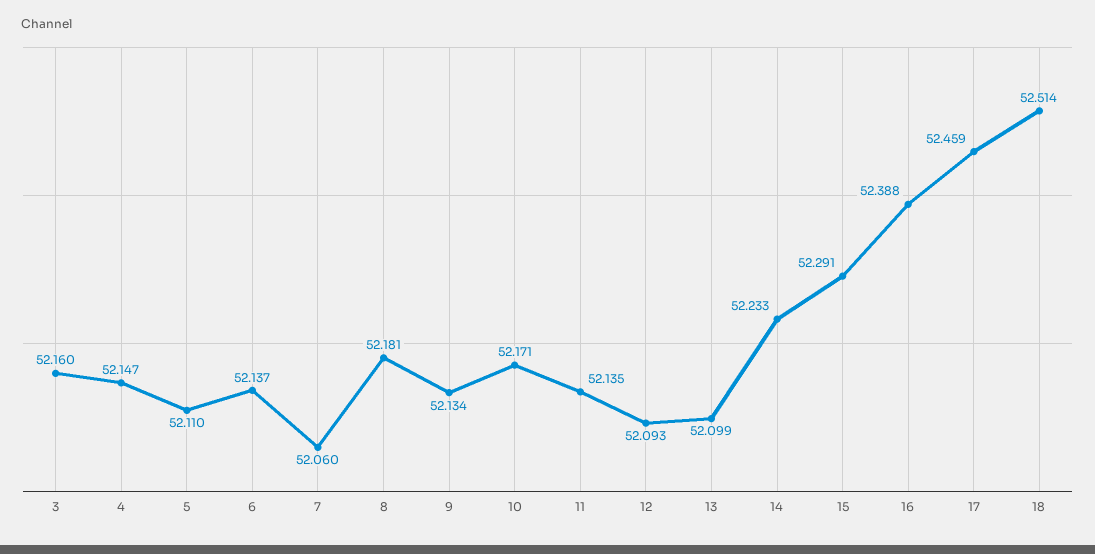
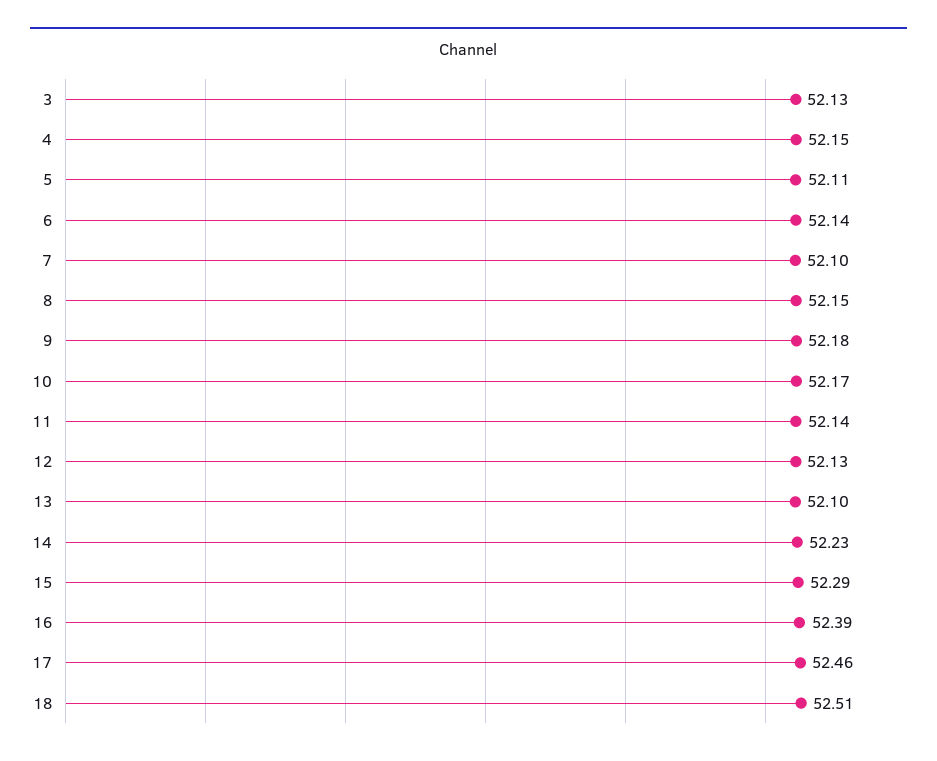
3: 52.16 -> 52.13
7: 52.06 -> 52.1
8: 52.181 -> 52.15
9: 52.134 -> 52.18
12: 52.093 -> 52.13

